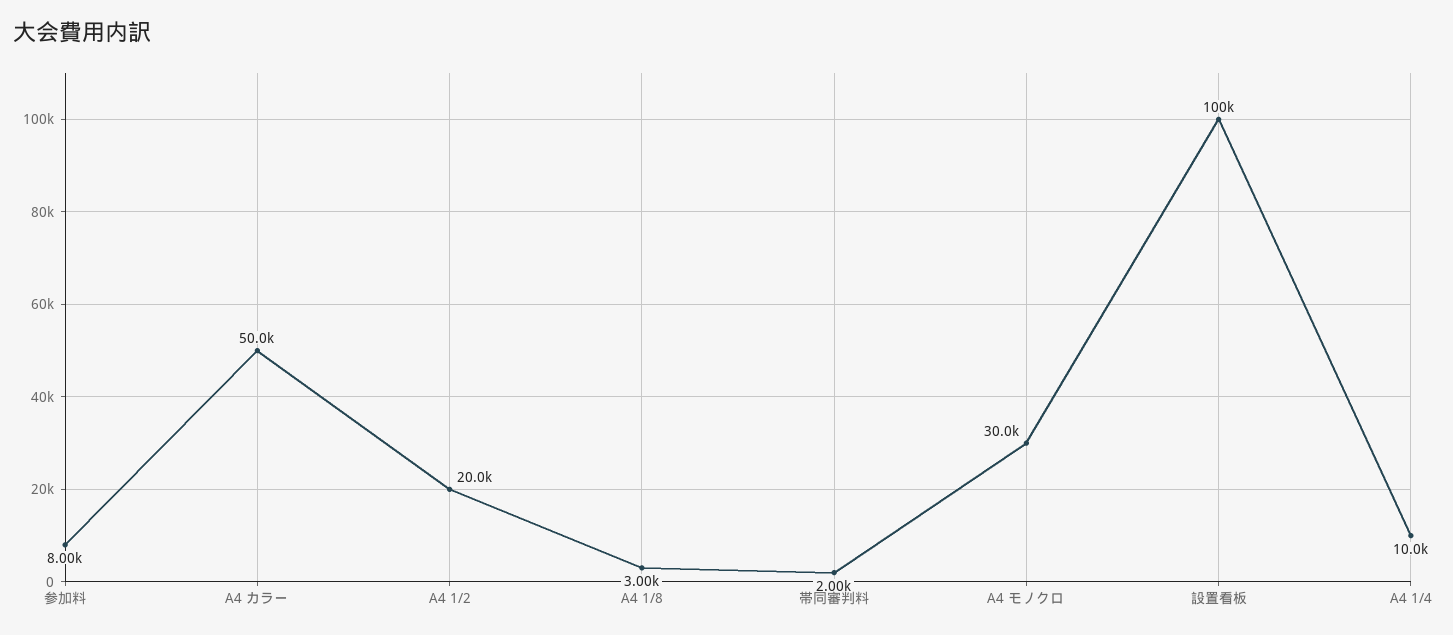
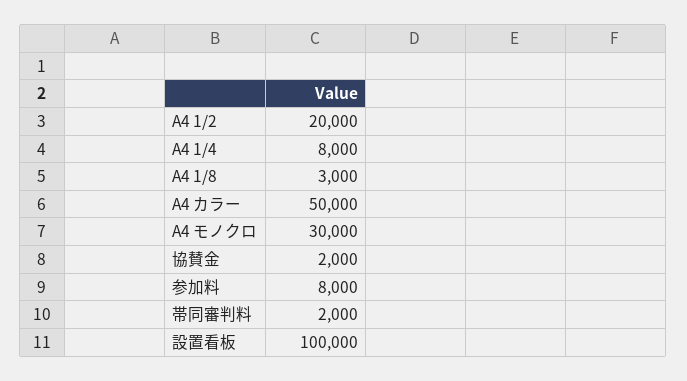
A4 1/4: 10000 -> 8000
協賛金: none -> 2000

